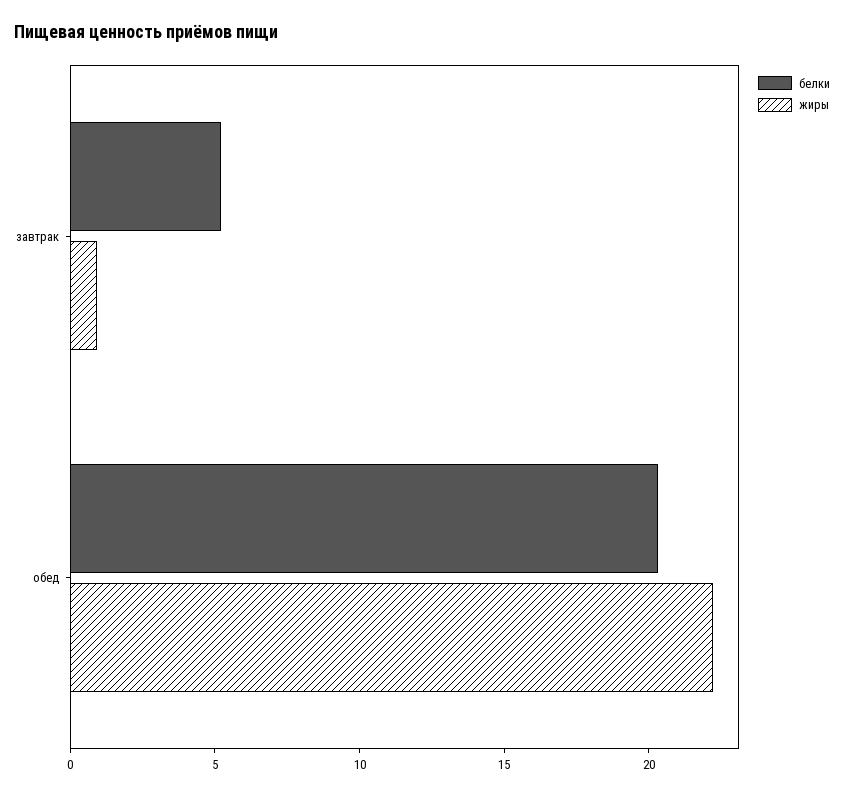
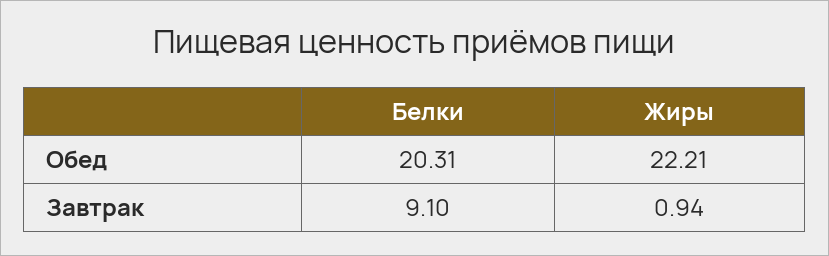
белки, завтрак: 5 -> 9.1

